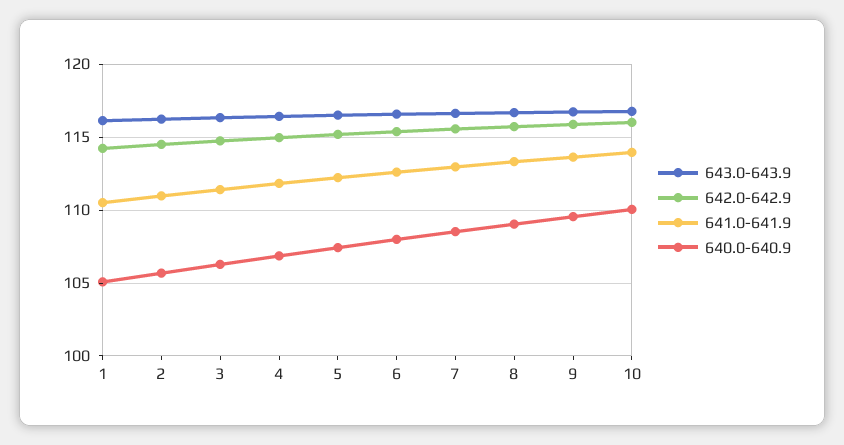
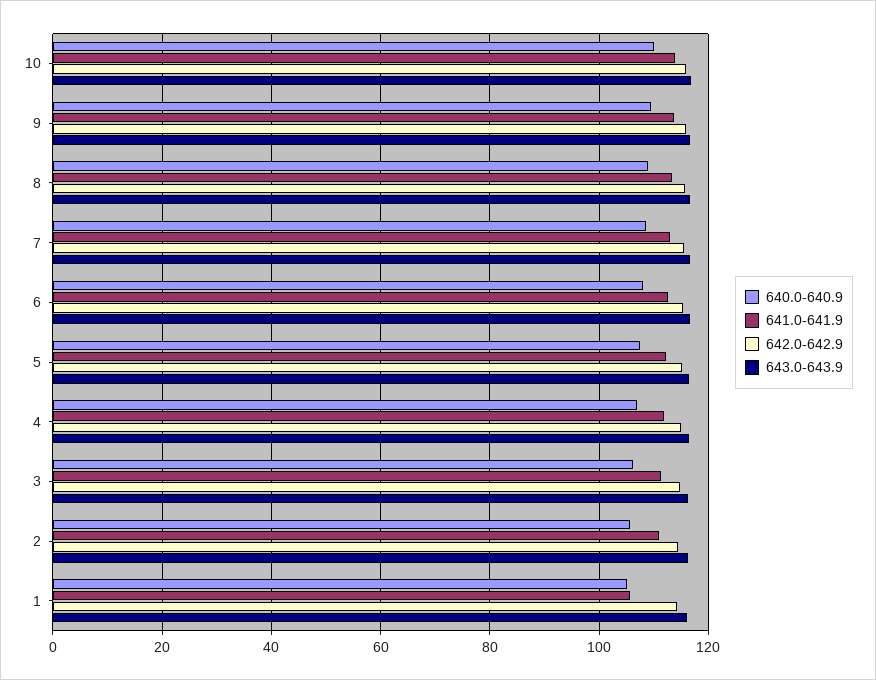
641.0-641.9, 1: 110.5 -> 106

